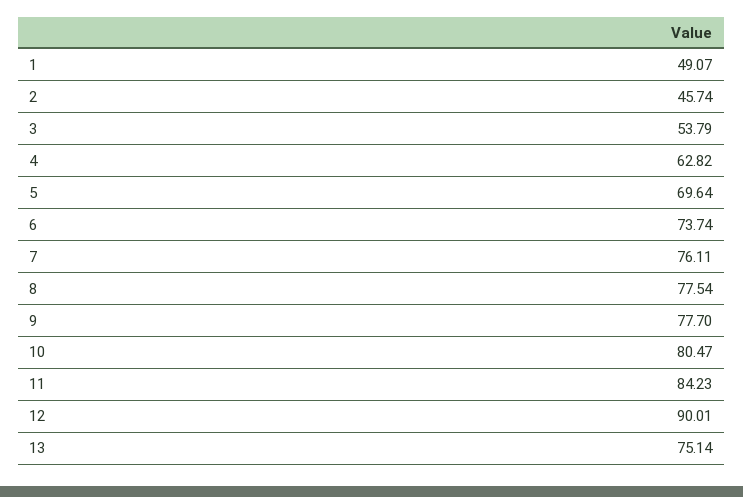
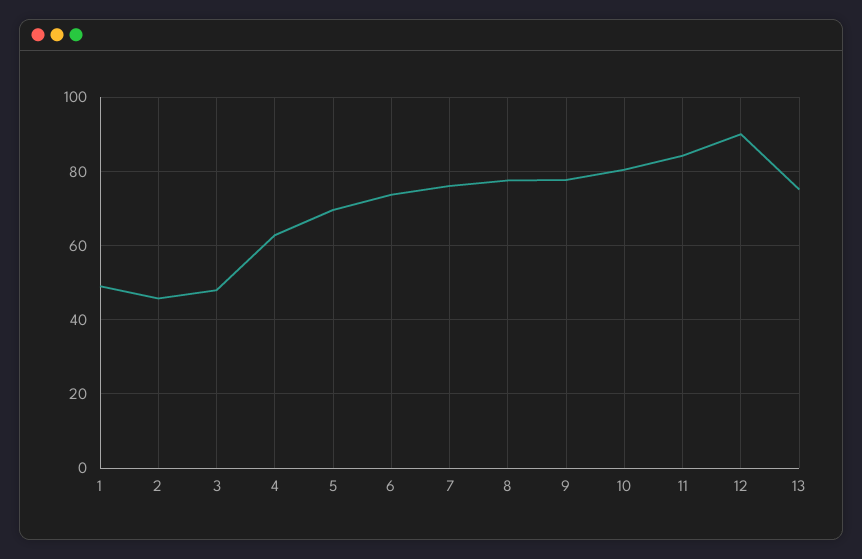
3: 53.79 -> 48

